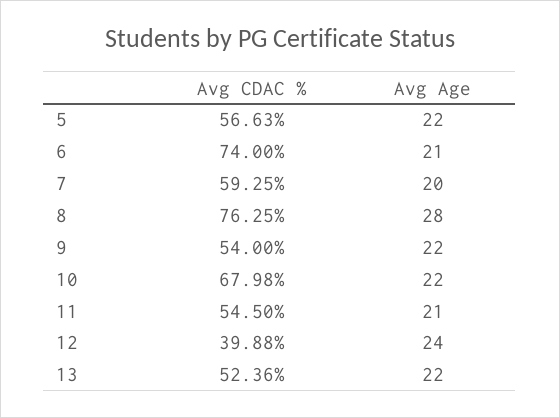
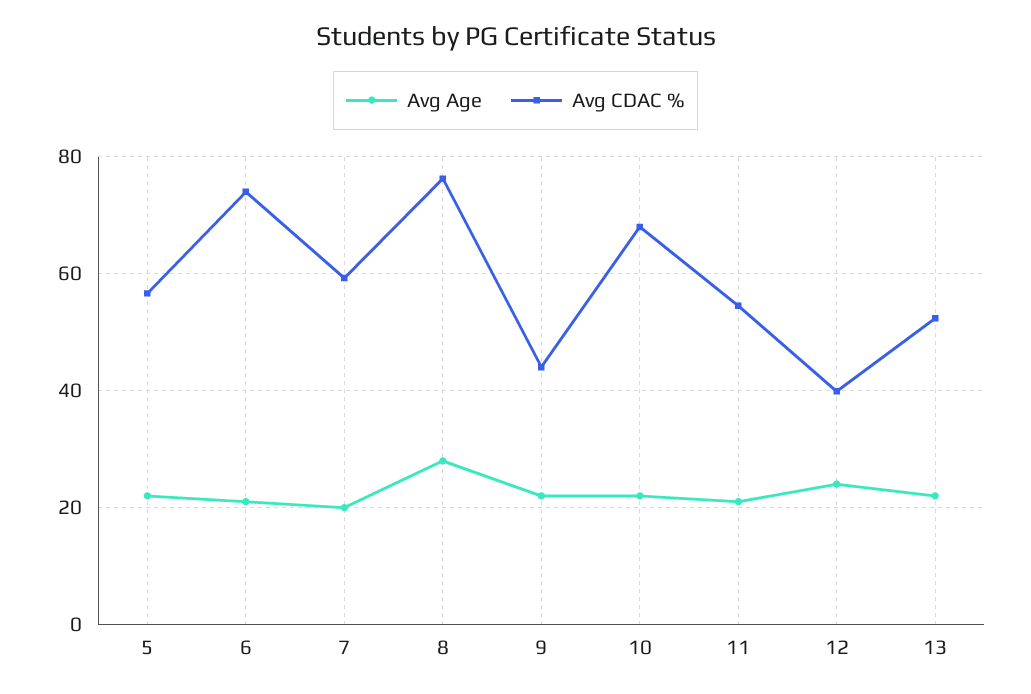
Avg CDAC %, 9: 54 -> 44

